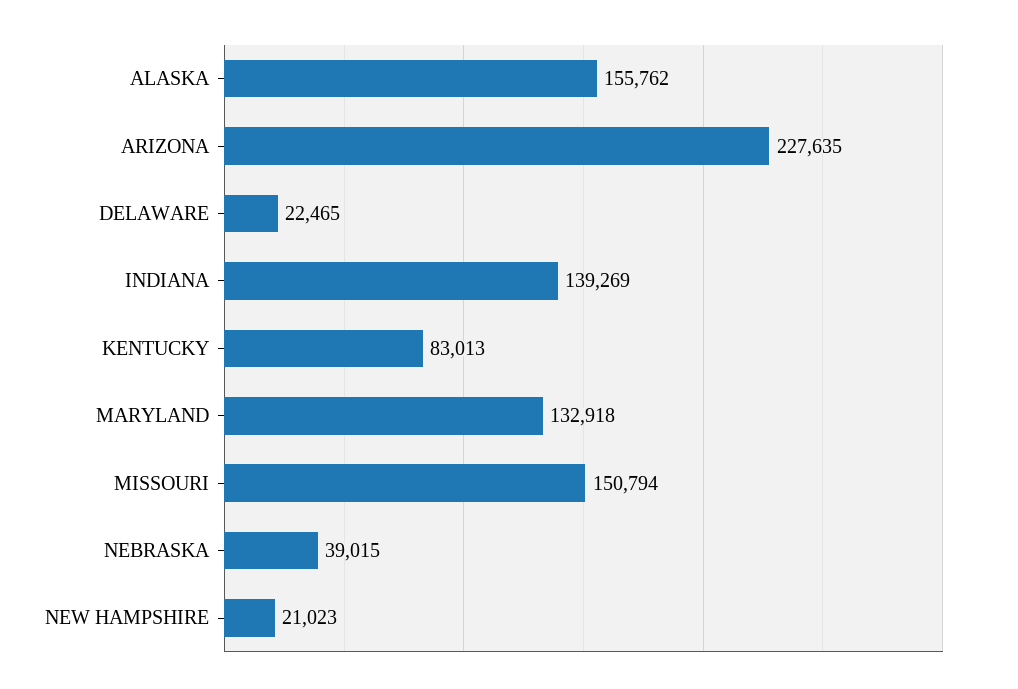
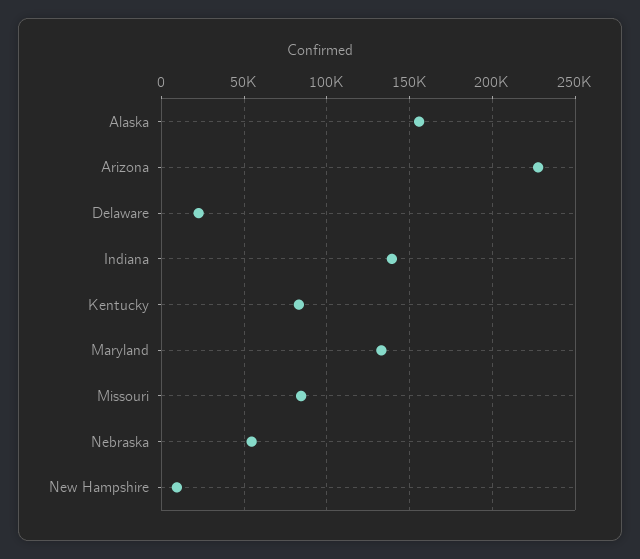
MISSOURI: 150794 -> 85000
NEBRASKA: 39015 -> 55000
NEW HAMPSHIRE: 21023 -> 10000

